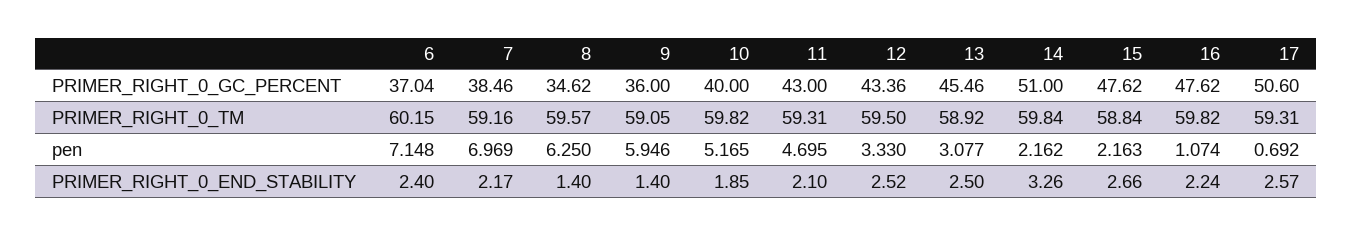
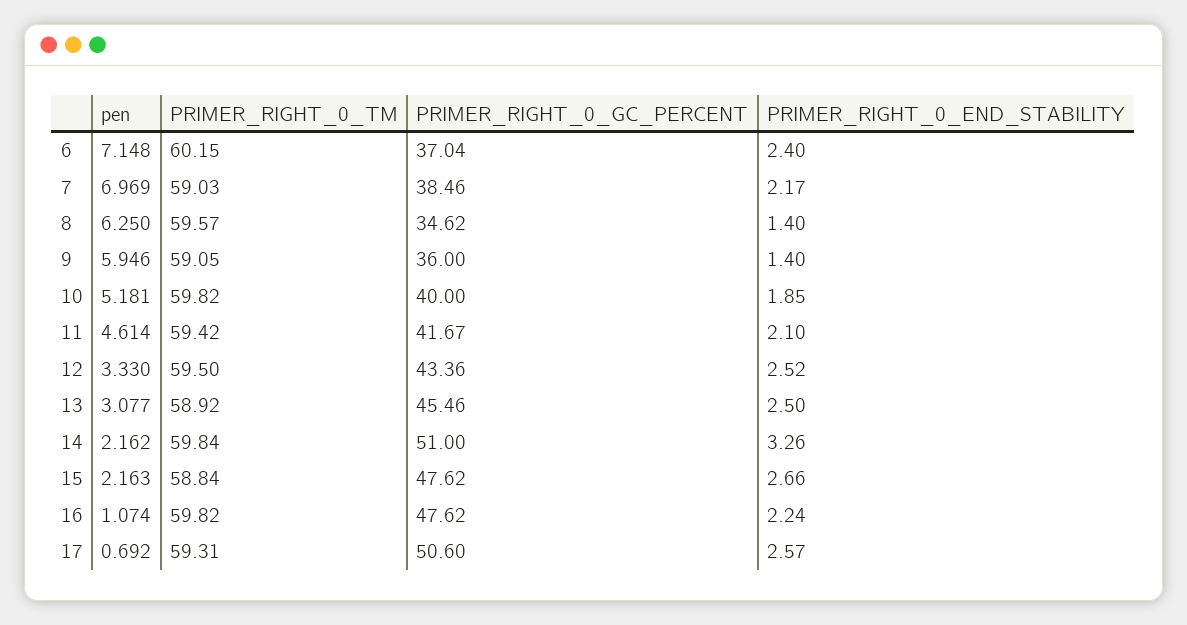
11, PRIMER_RIGHT_0_GC_PERCENT: 43 -> 41.67
7, PRIMER_RIGHT_0_TM: 59.16 -> 59.03
11, PRIMER_RIGHT_0_TM: 59.31 -> 59.42
10, pen: 5.165 -> 5.181
11, pen: 4.695 -> 4.614

